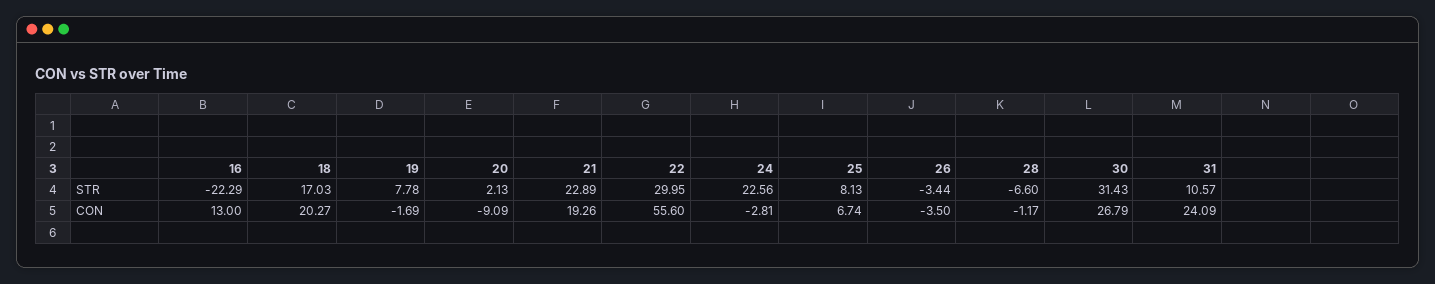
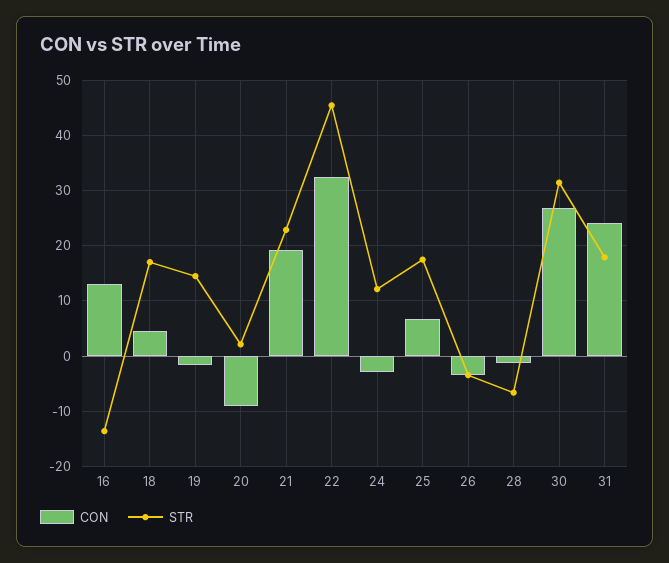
STR, 16: -22.29 -> -14
STR, 19: 7.78 -> 14
STR, 22: 29.95 -> 46
STR, 24: 22.56 -> 12
STR, 25: 8.13 -> 18
STR, 31: 10.57 -> 18
CON, 18: 20.27 -> 4
CON, 22: 55.6 -> 32

